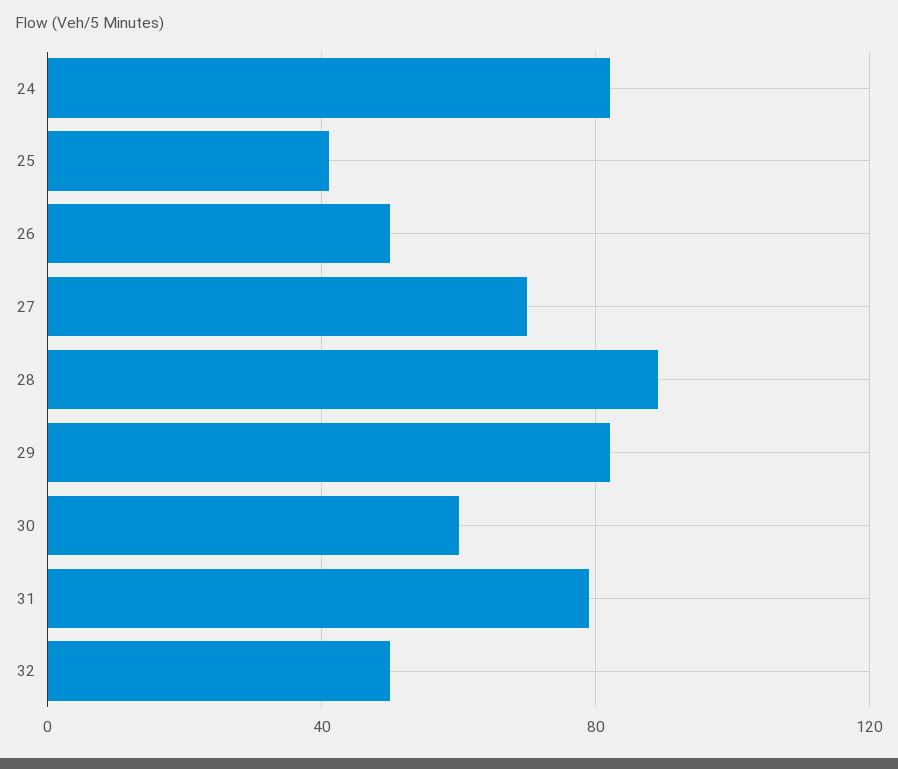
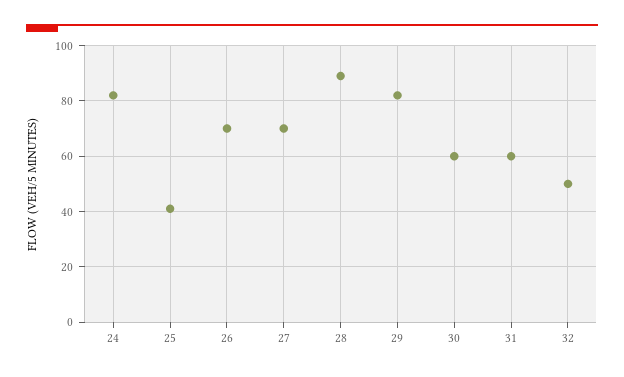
26: 50 -> 70
31: 80 -> 60

